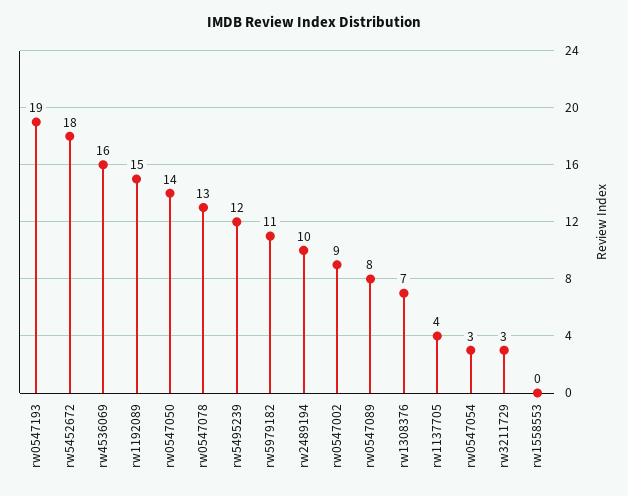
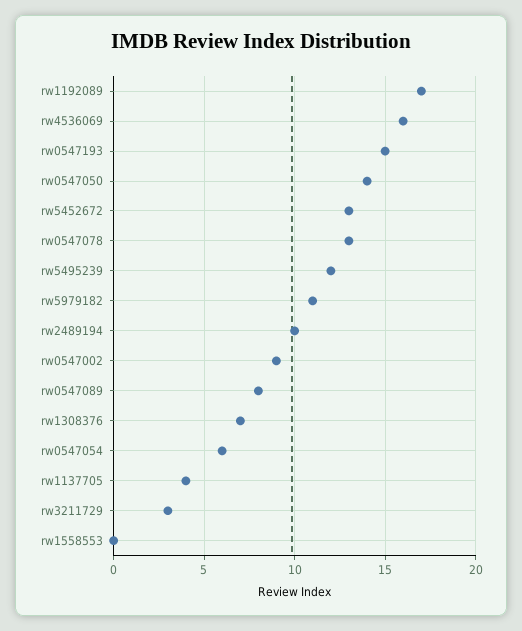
rw0547193: 19 -> 15
rw5452672: 18 -> 13
rw1192089: 15 -> 17
rw0547054: 3 -> 6

